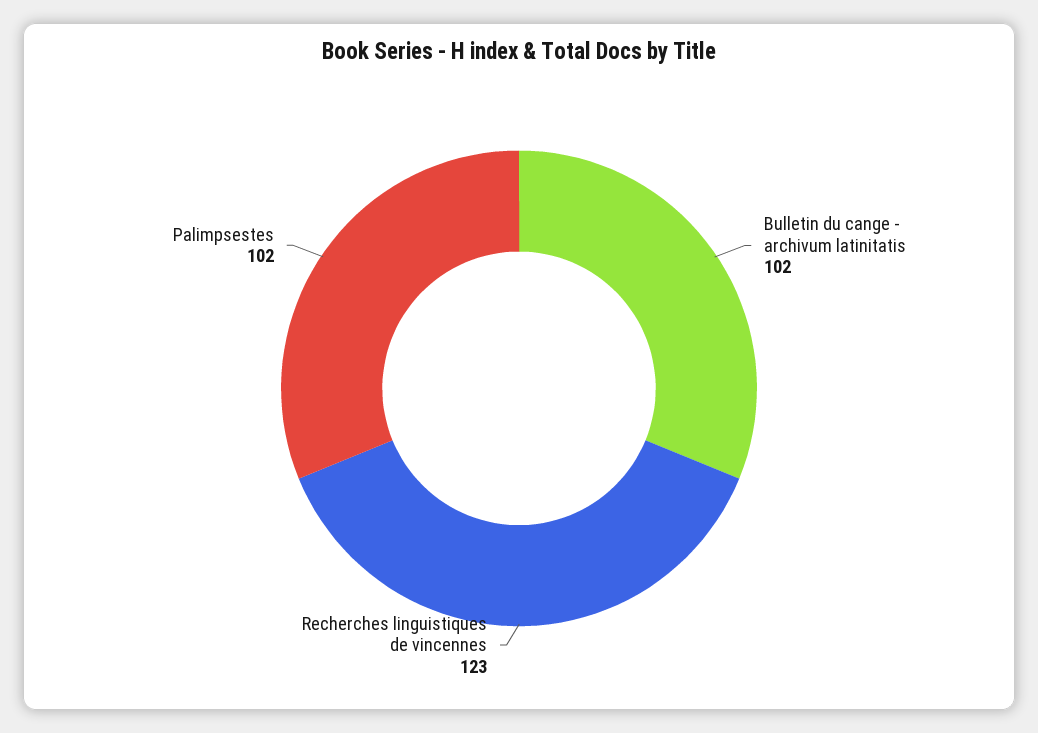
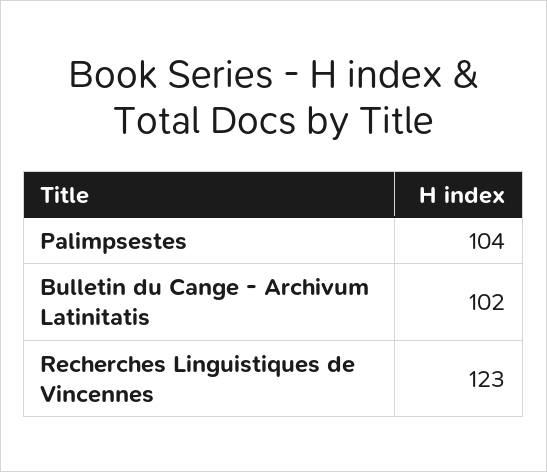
Palimpsestes: 102 -> 104

